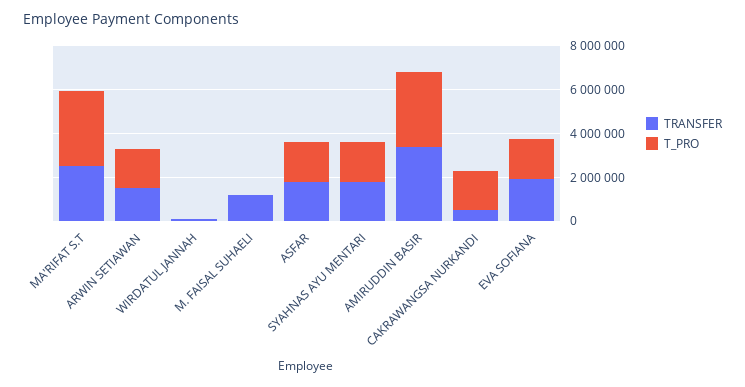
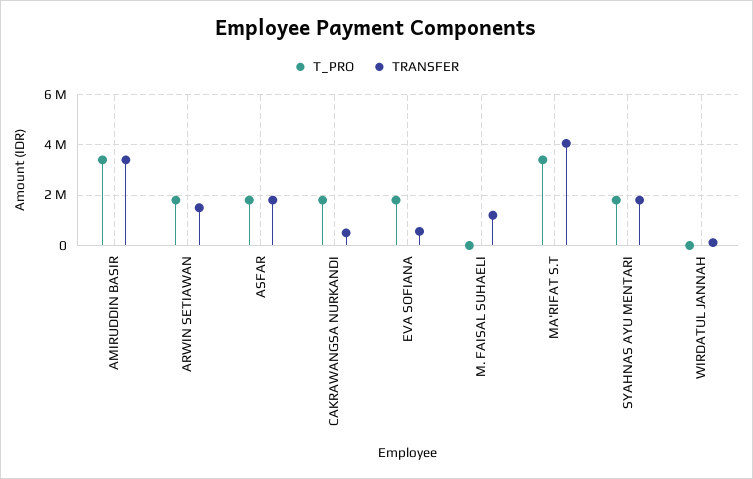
TRANSFER, MA'RIFAT S.T: 2500000 -> 4000000
TRANSFER, EVA SOFIANA: 2000000 -> 500000

